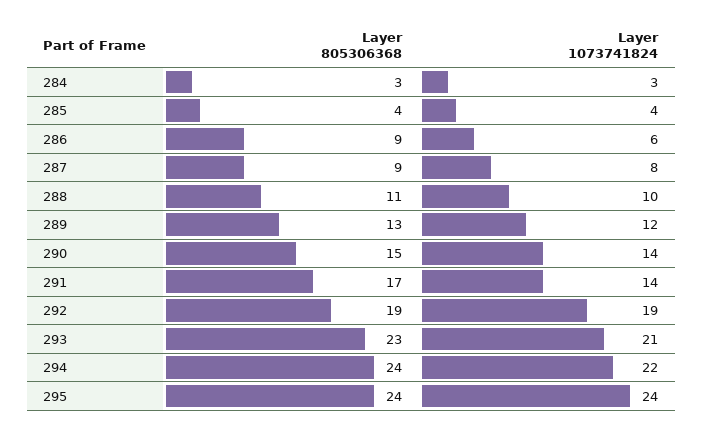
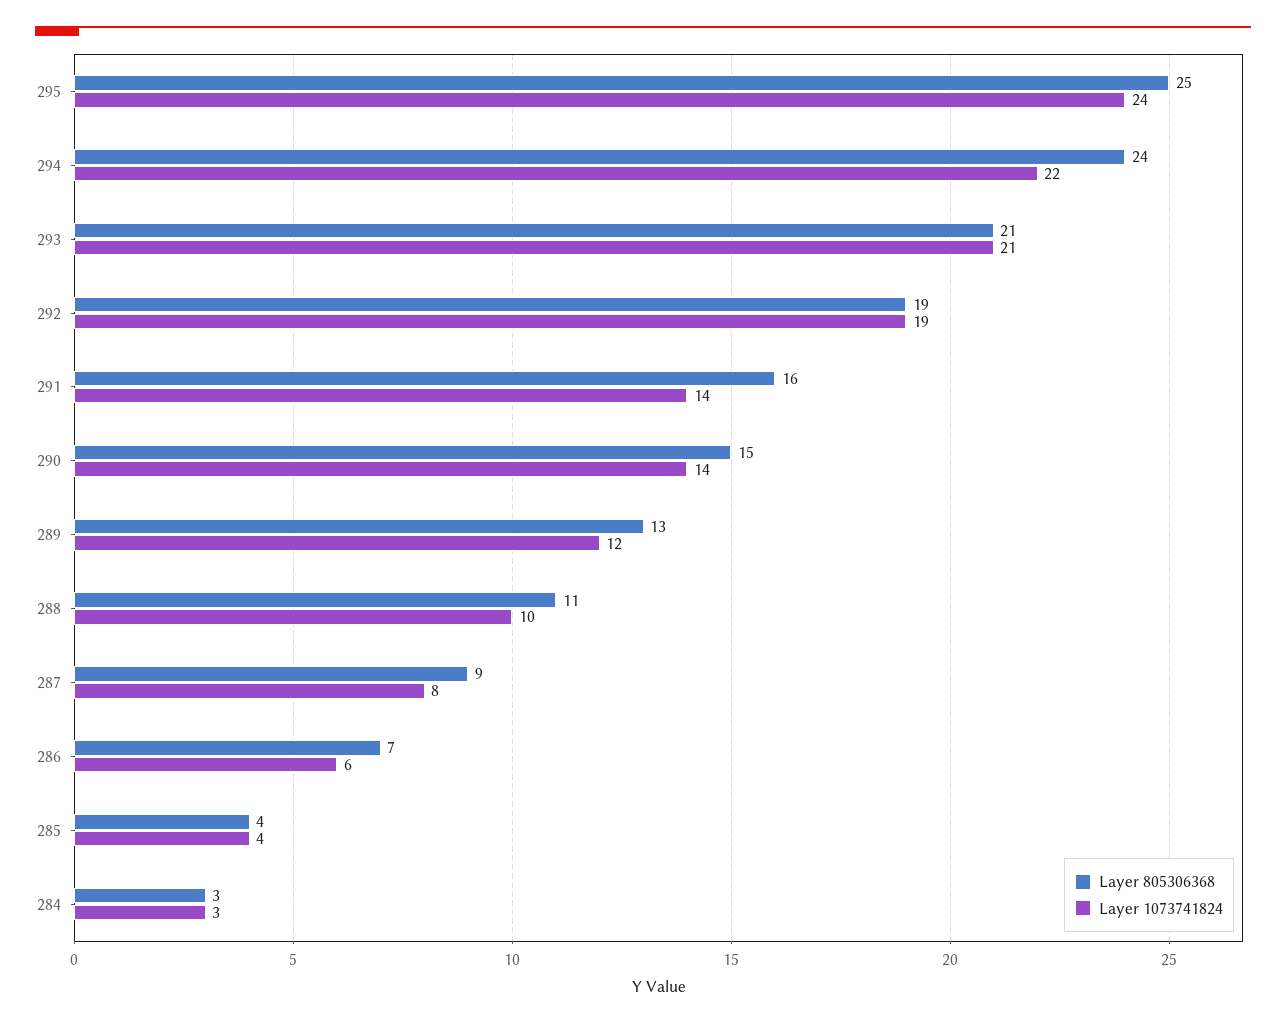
Layer 805306368, 286: 9 -> 7
Layer 805306368, 291: 17 -> 16
Layer 805306368, 293: 23 -> 21
Layer 805306368, 295: 24 -> 25

